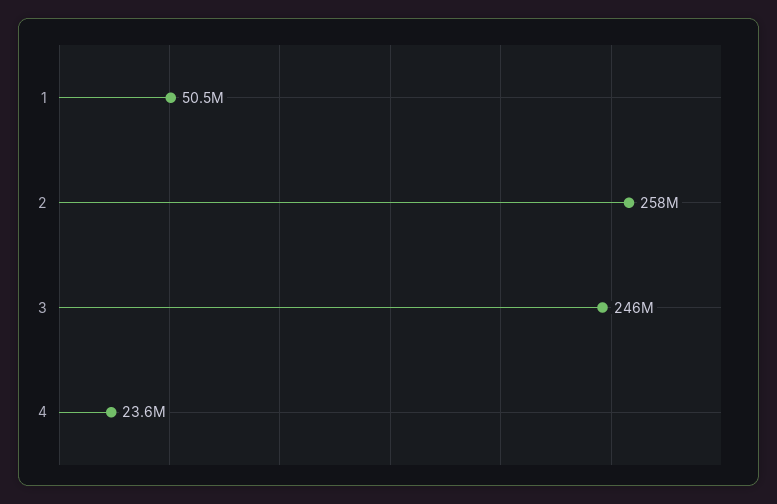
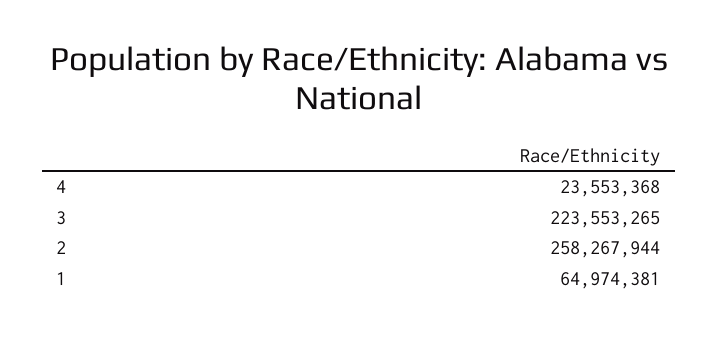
1: 50500000 -> 64974381
3: 246000000 -> 223553265

